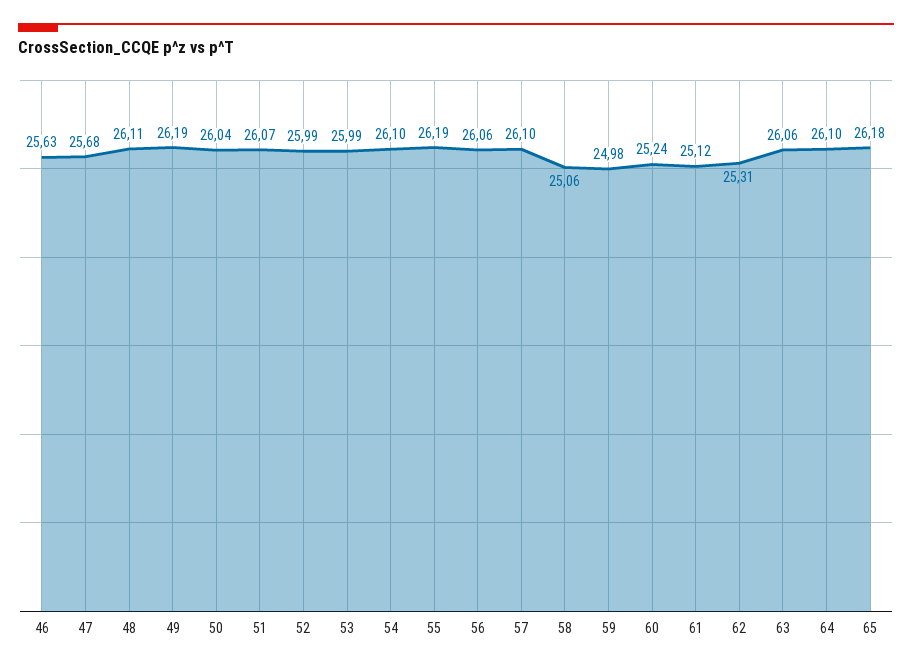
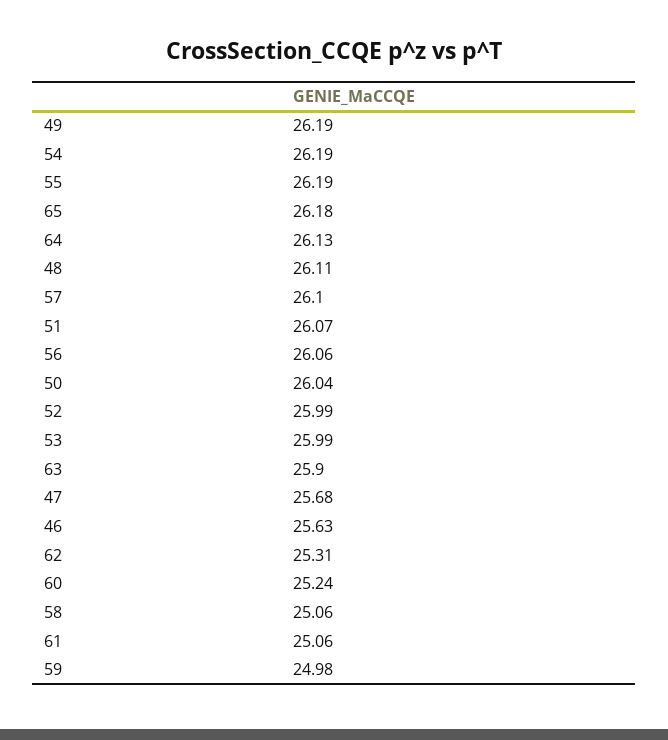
54: 26.1 -> 26.19
61: 25.12 -> 25.06
63: 26.06 -> 25.9
64: 26.1 -> 26.13

